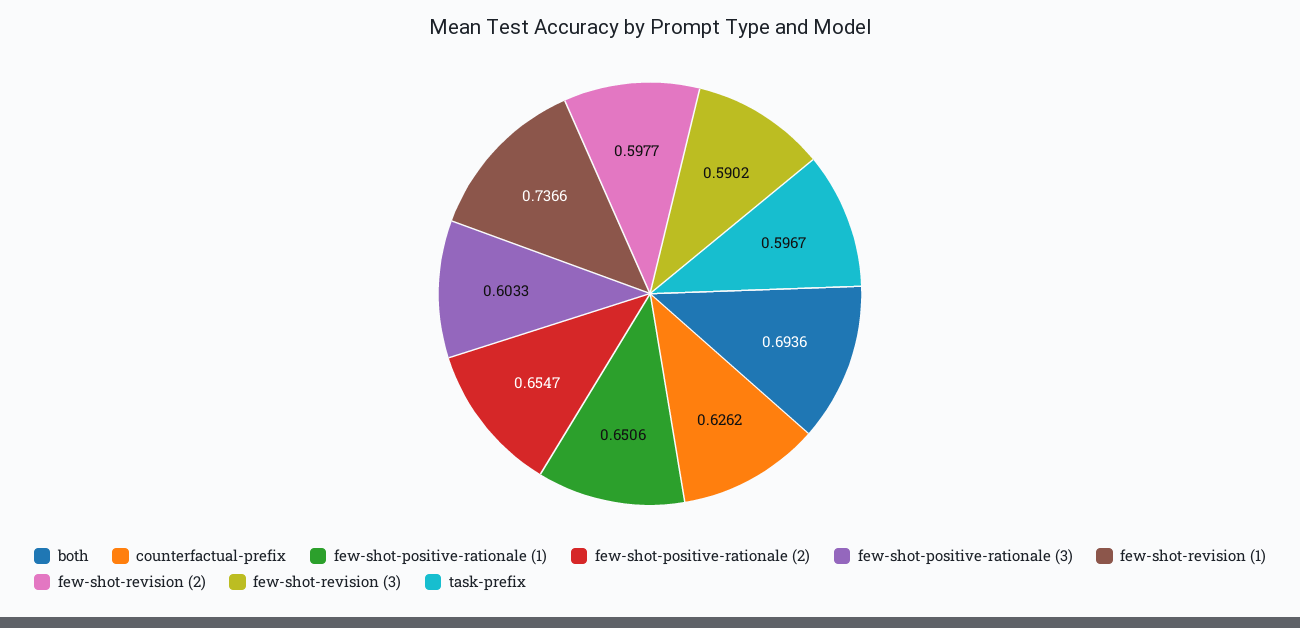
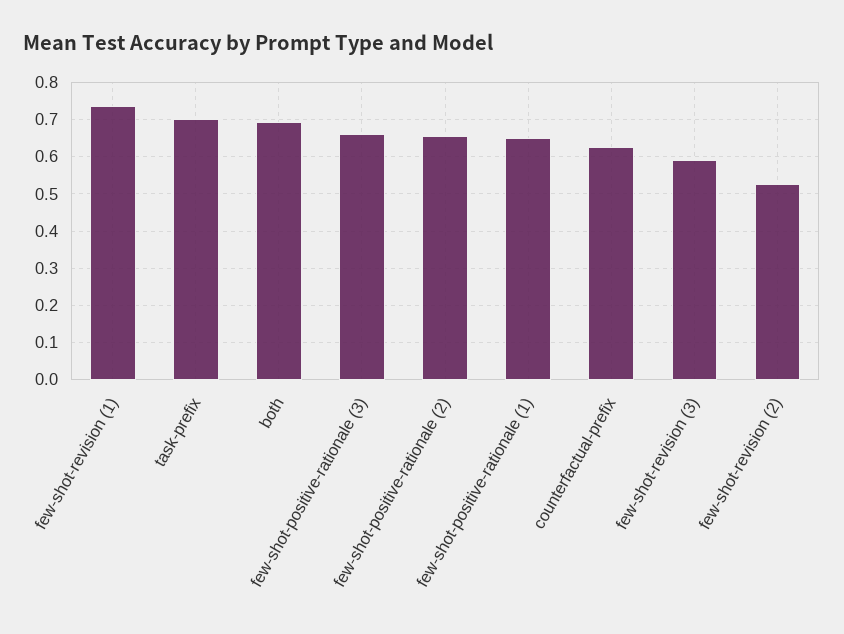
few-shot-positive-rationale (3): 0.6033 -> 0.66
few-shot-revision (2): 0.5977 -> 0.52
task-prefix: 0.5967 -> 0.7

